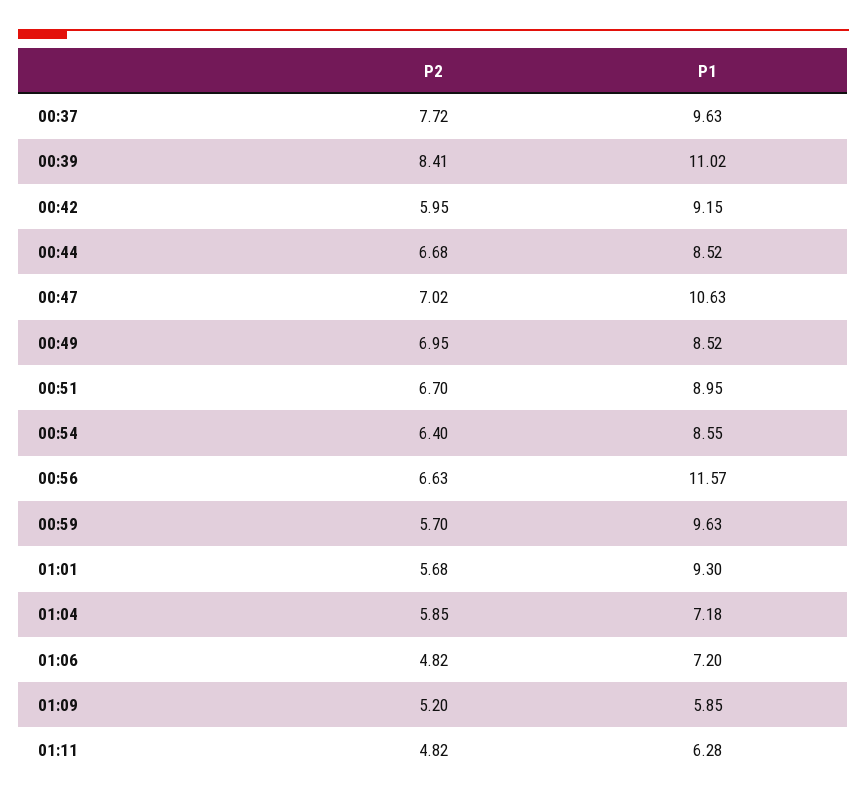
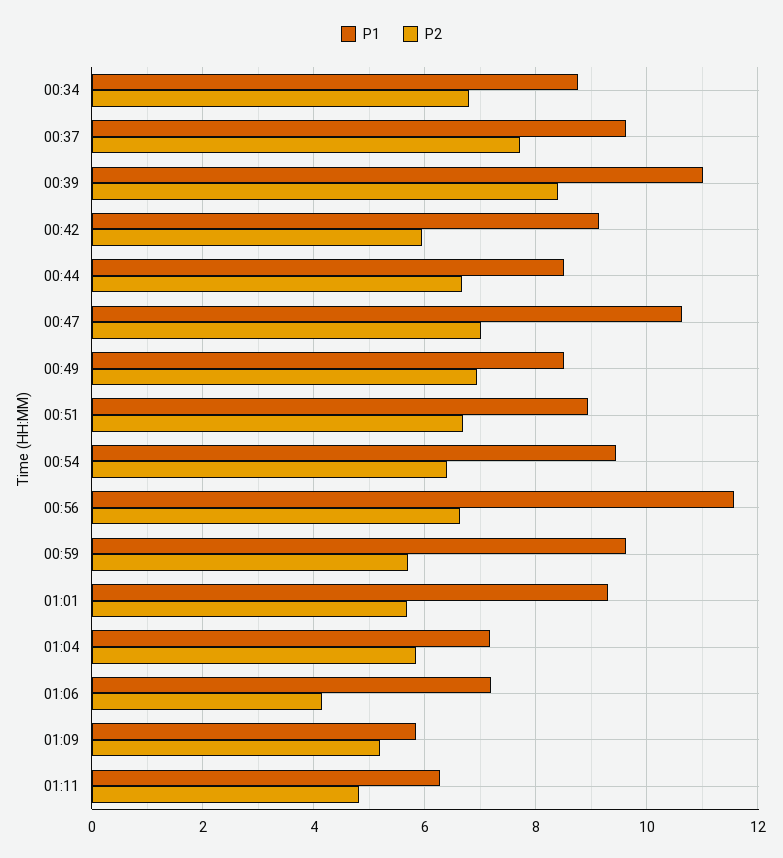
P1, 00:54: 8.55 -> 9.4
P2, 01:06: 4.82 -> 4.2
P1, 00:34: none -> 8.8
P2, 00:34: none -> 6.8

